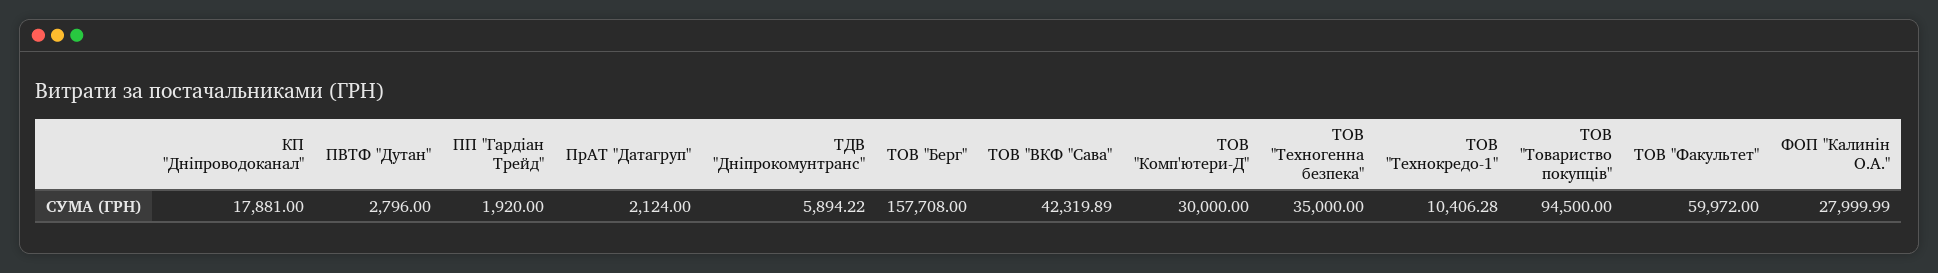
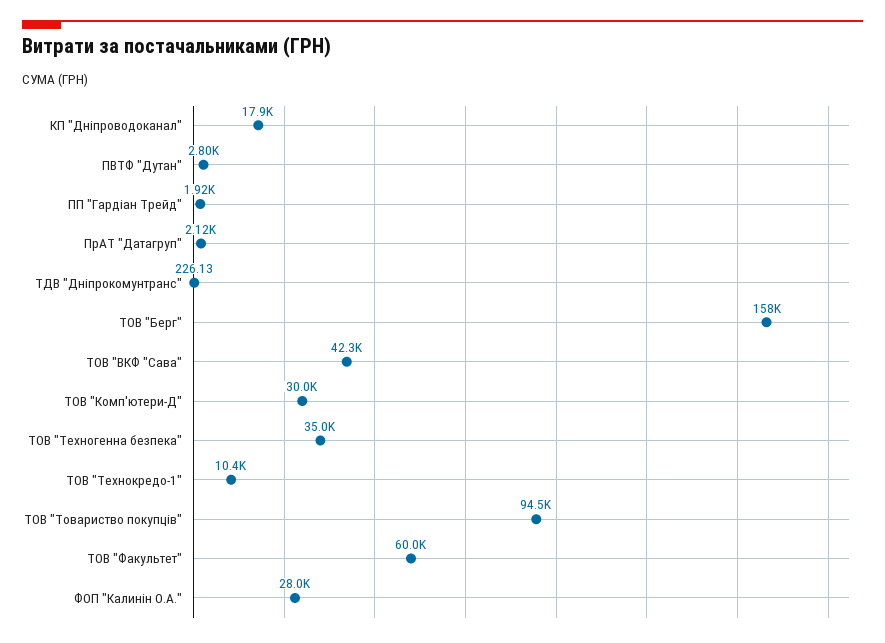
ТДВ "Дніпрокомунтранс": 5894.22 -> 226.13

